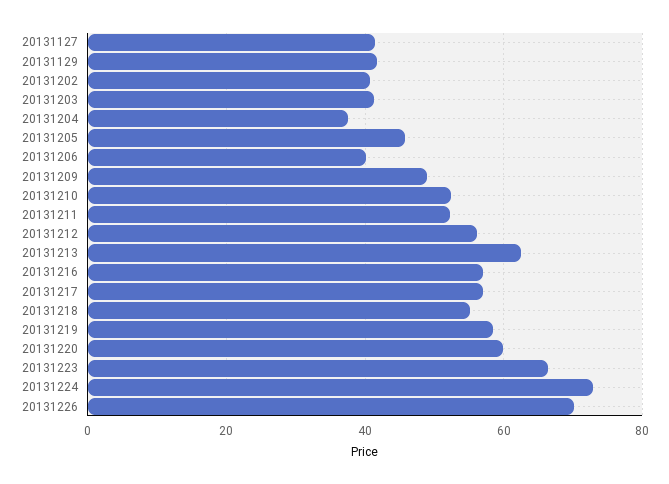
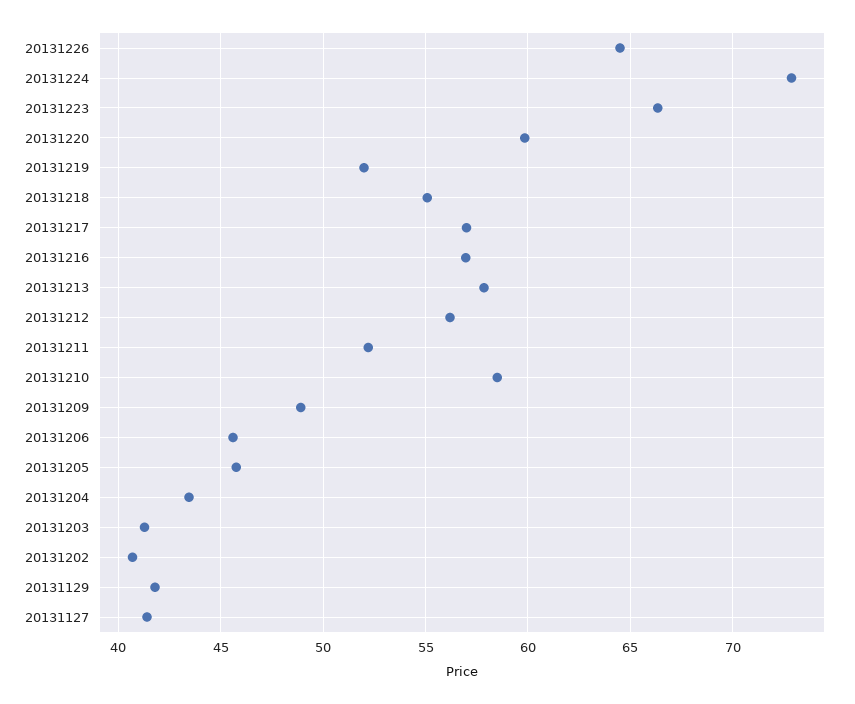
20131204: 38 -> 43.5
20131206: 40 -> 45.5
20131210: 52 -> 58.5
20131213: 62 -> 58
20131219: 58 -> 52
20131226: 70 -> 64.5

